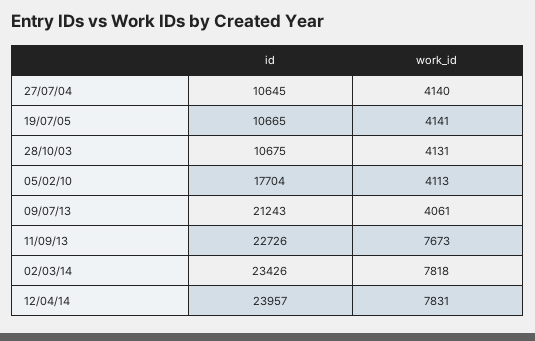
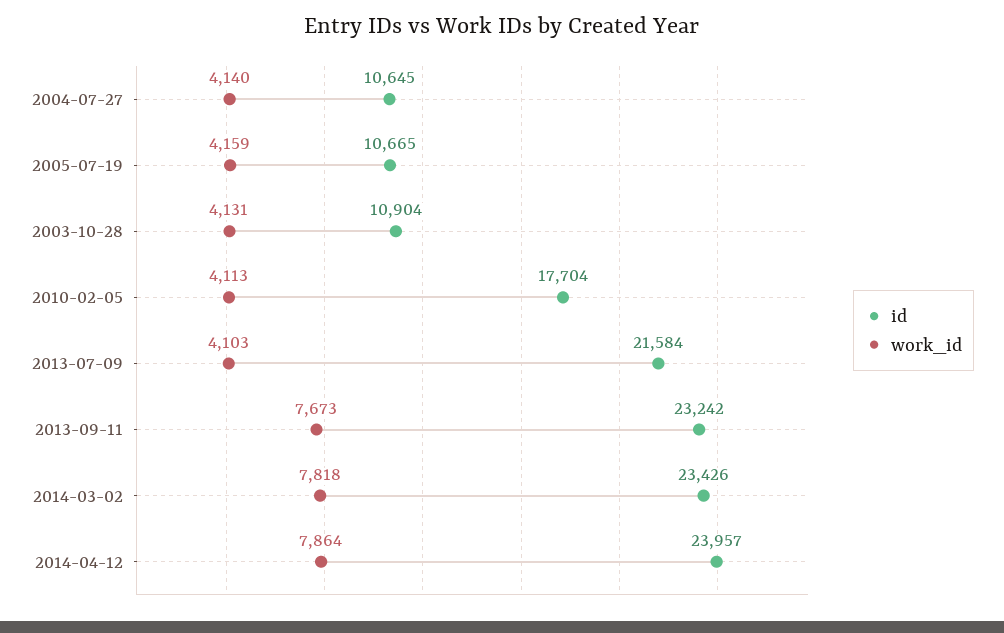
work_id, 19/07/05: 4141 -> 4159
id, 28/10/03: 10675 -> 10904
id, 09/07/13: 21243 -> 21584
work_id, 09/07/13: 4061 -> 4103
id, 11/09/13: 22726 -> 23242
work_id, 12/04/14: 7831 -> 7864

